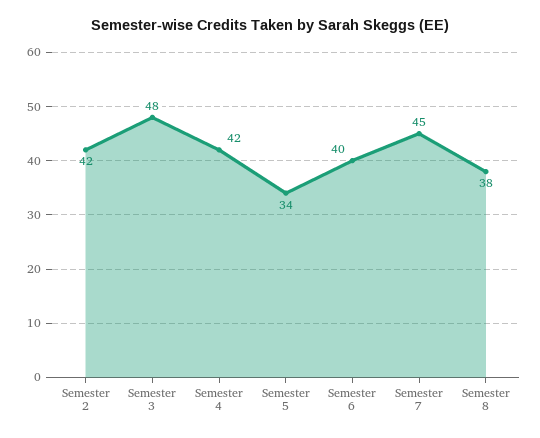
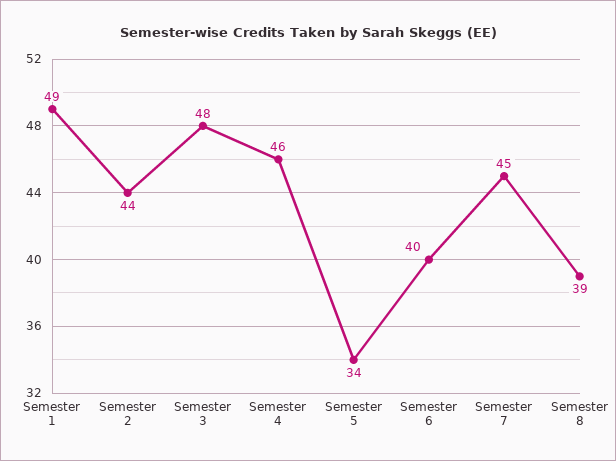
Semester 2: 42 -> 44
Semester 4: 42 -> 46
Semester 8: 38 -> 39
Semester 1: none -> 49

